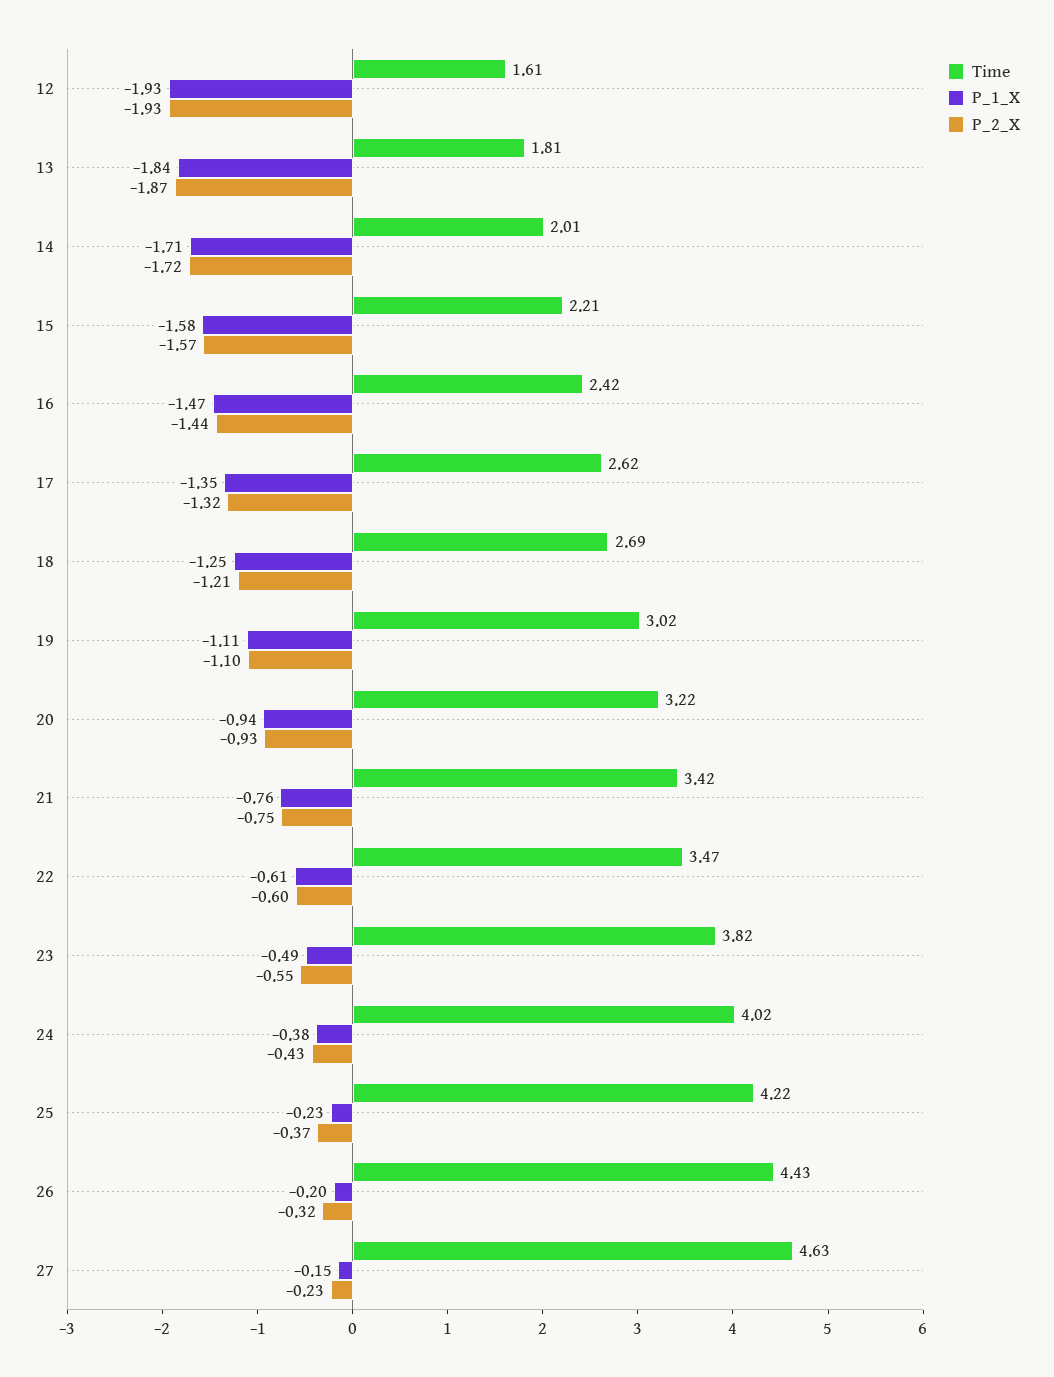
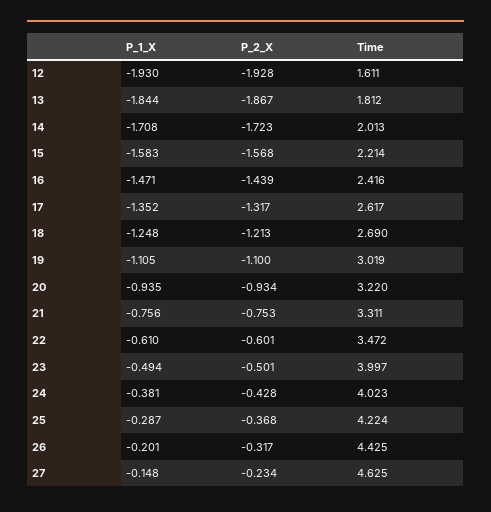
Time, 21: 3.42 -> 3.311
Time, 23: 3.82 -> 3.997
P_2_X, 23: -0.55 -> -0.501
P_1_X, 25: -0.23 -> -0.287

